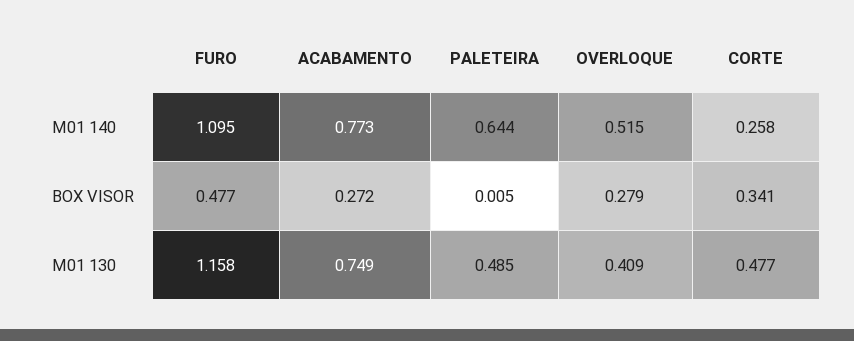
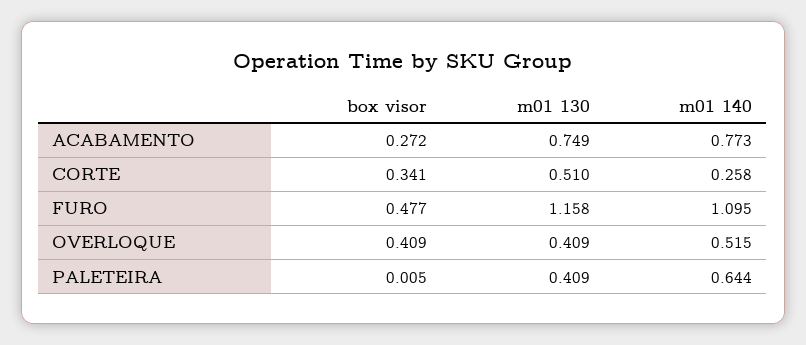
OVERLOQUE, BOX VISOR: 0.279 -> 0.409
PALETEIRA, M01 130: 0.485 -> 0.409
CORTE, M01 130: 0.477 -> 0.51

